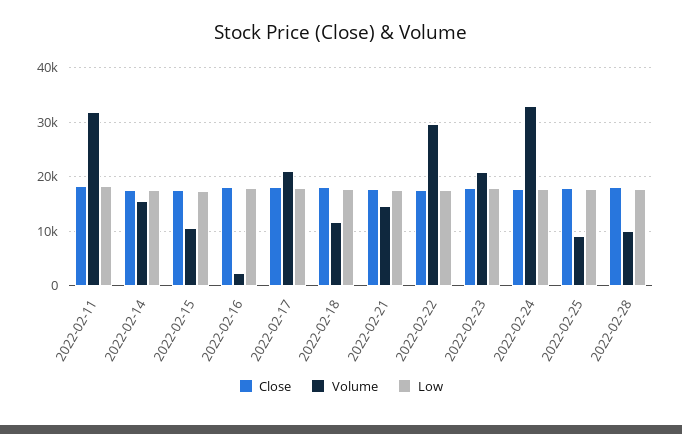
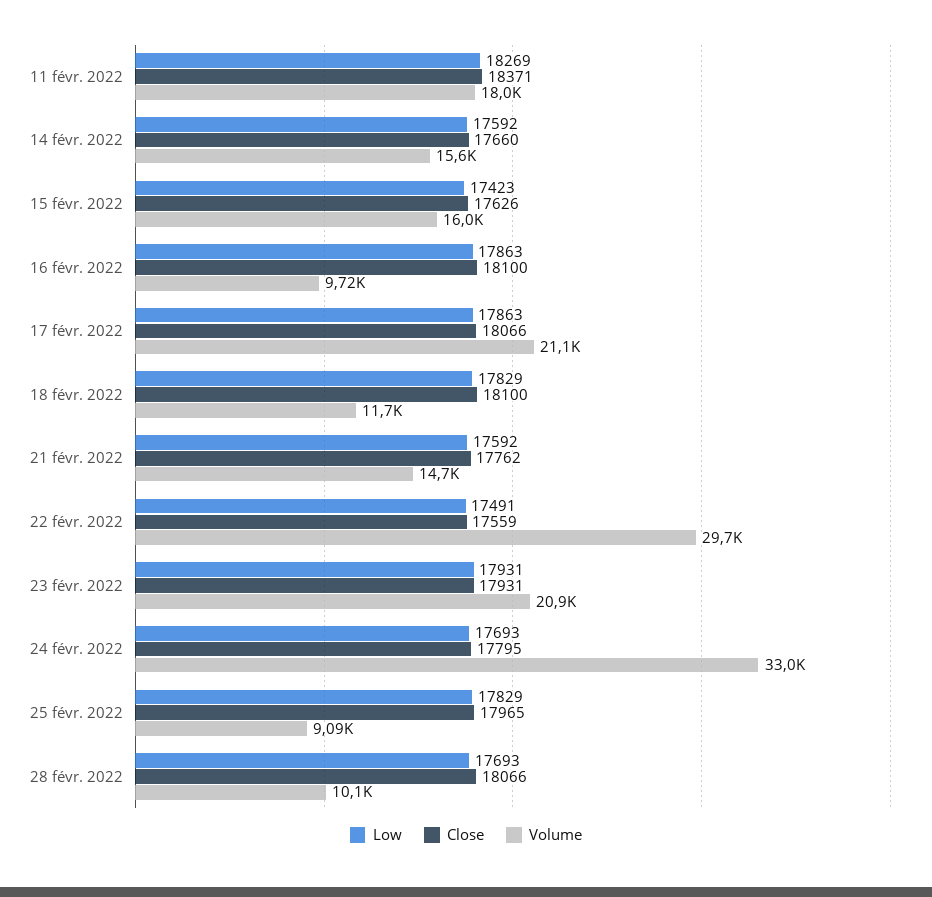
Volume, 2022-02-11: 32000 -> 18000
Volume, 2022-02-15: 10000 -> 16000
Volume, 2022-02-16: 2000 -> 9720

